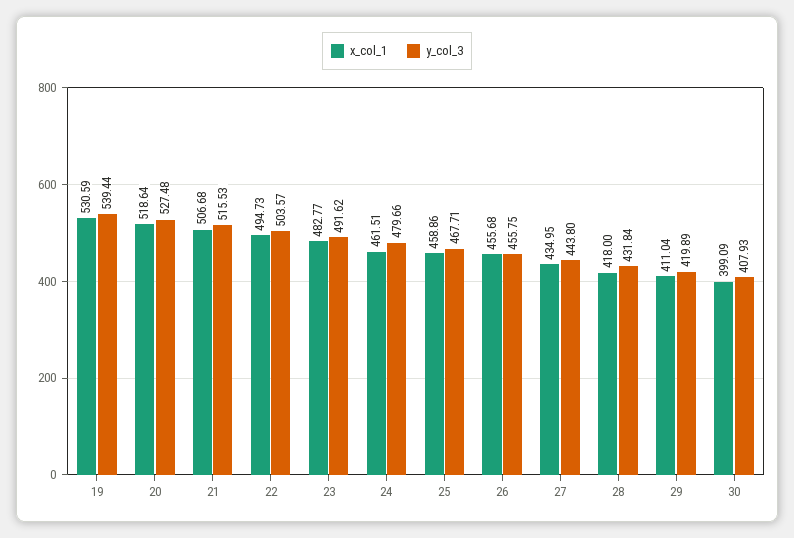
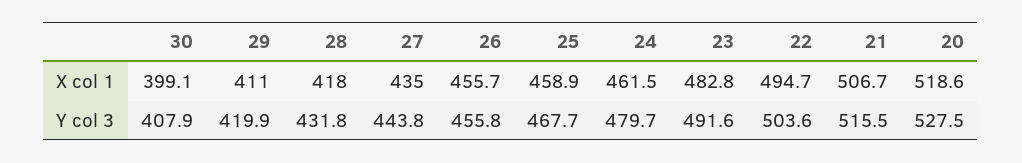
x_col_1, 19: 530.59 -> none
y_col_3, 19: 539.44 -> none

